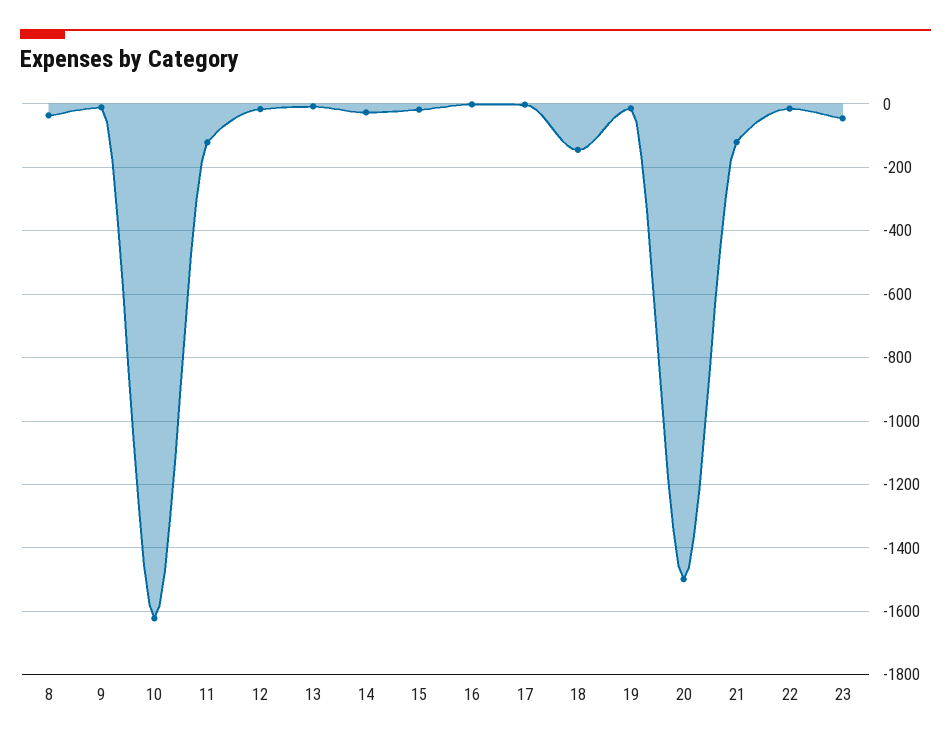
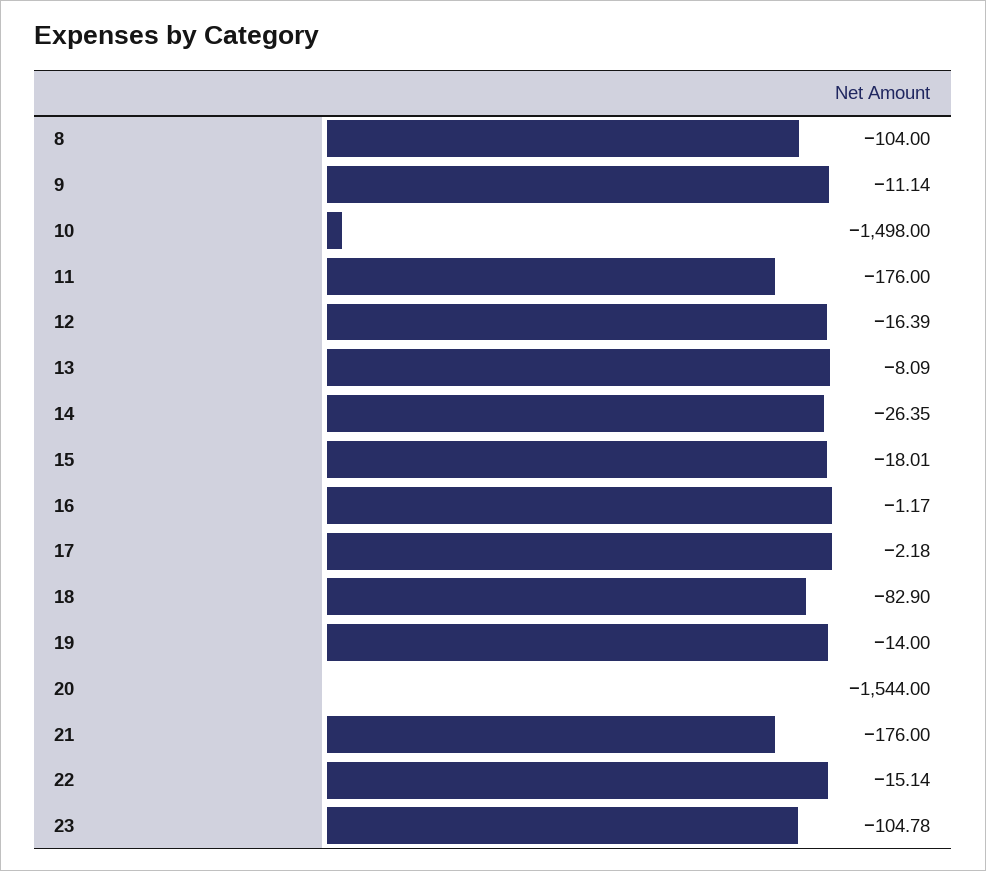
8: -40 -> -104
10: -1620 -> -1498
11: -120 -> -176
18: -140 -> -82.9
20: -1500 -> -1544
21: -120 -> -176
23: -40 -> -104.78

